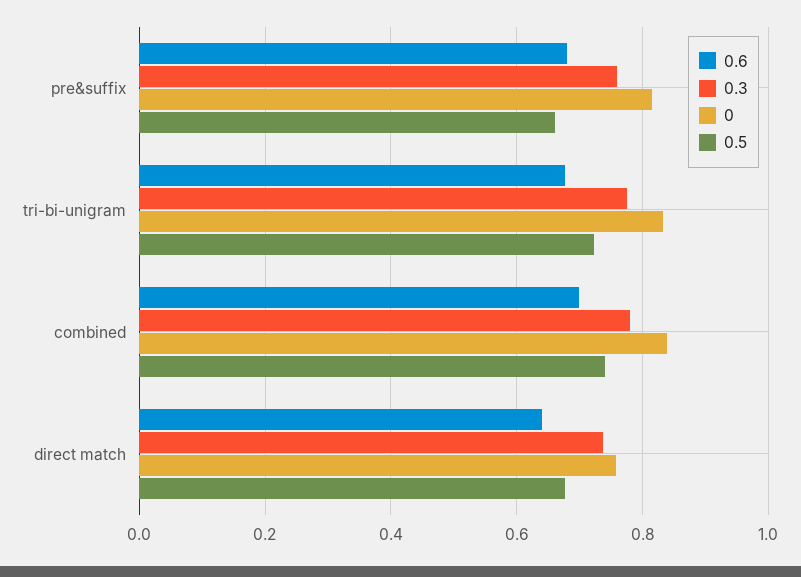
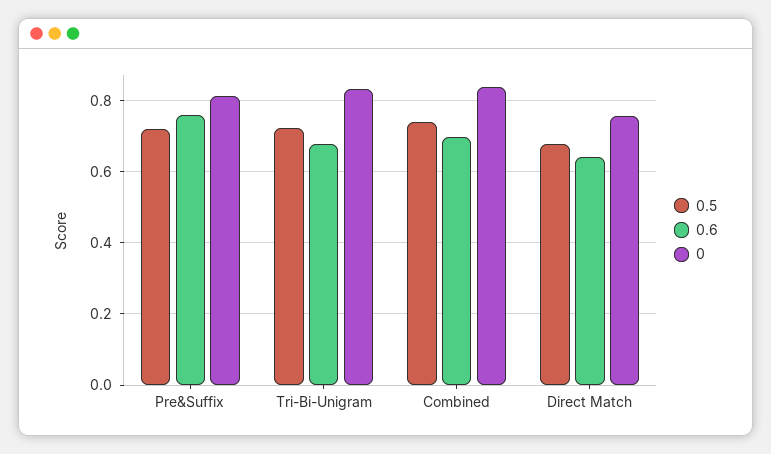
0.6, pre&suffix: 0.68 -> 0.76
0.3, pre&suffix: 0.76 -> none
0.5, pre&suffix: 0.66 -> 0.72
0.3, tri-bi-unigram: 0.78 -> none
0.3, combined: 0.78 -> none
0.3, direct match: 0.74 -> none

